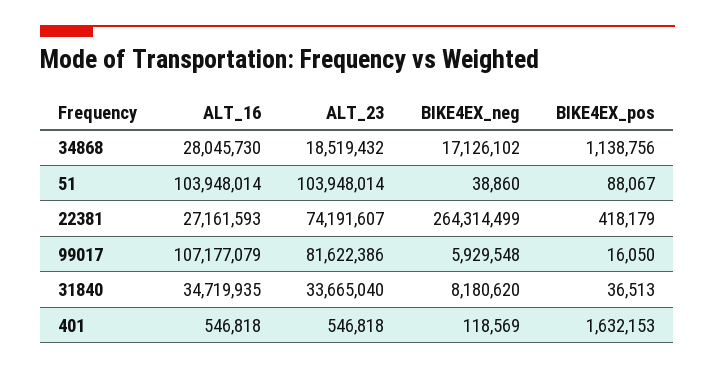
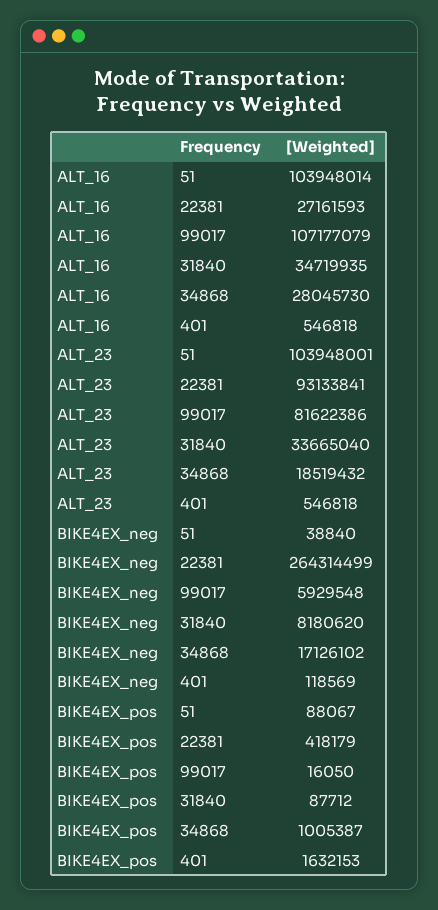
BIKE4EX_pos, 34868: 1138756 -> 1005387
ALT_23, 51: 103948014 -> 103948001
BIKE4EX_neg, 51: 38860 -> 38840
ALT_23, 22381: 74191607 -> 93133841
BIKE4EX_pos, 31840: 36513 -> 87712

